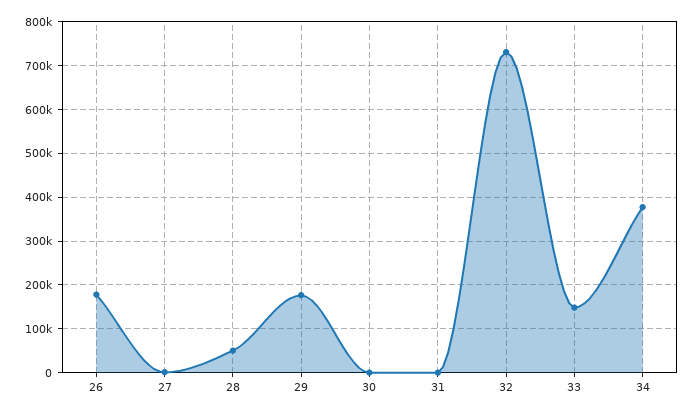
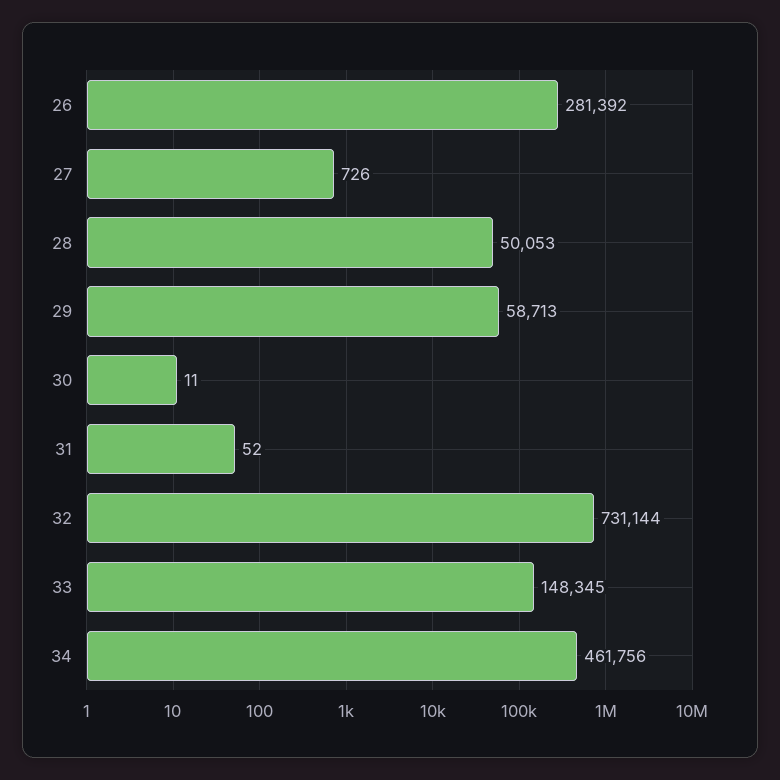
26: 180000 -> 281392
29: 180000 -> 58713
34: 380000 -> 461756

